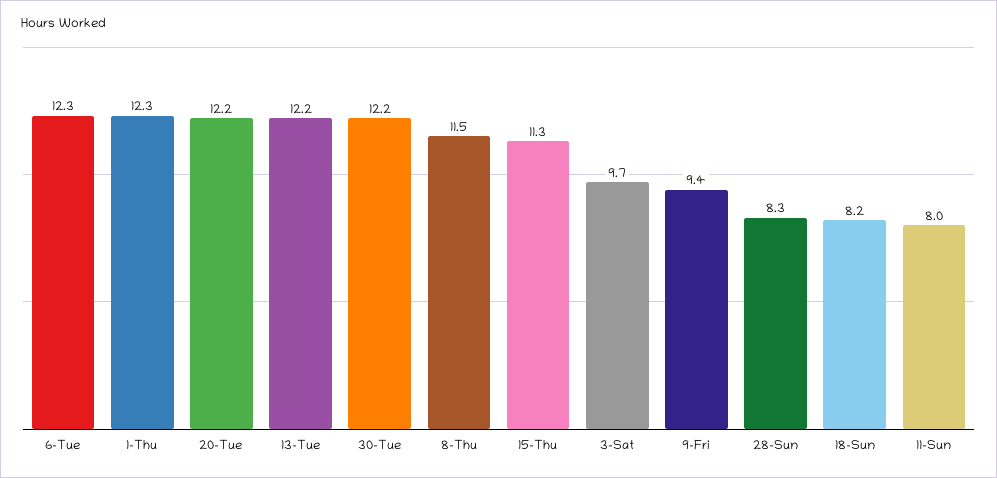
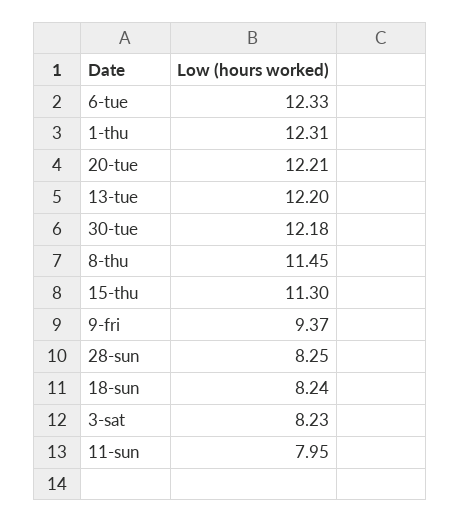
3-Sat: 9.7 -> 8.23

